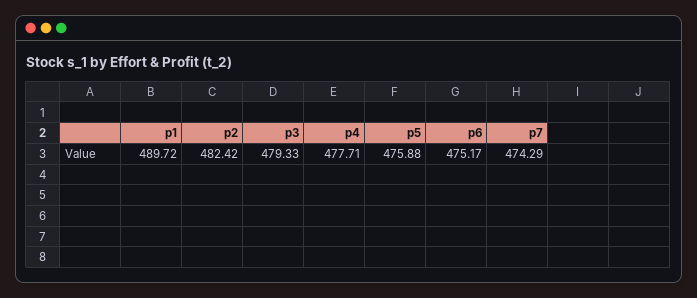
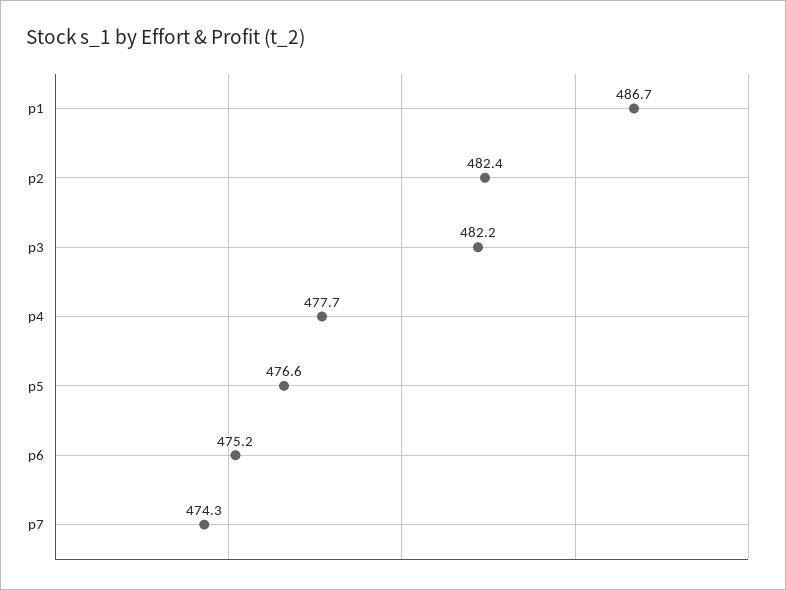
p1: 489.72 -> 486.7
p3: 479.33 -> 482.2
p5: 475.88 -> 476.6

